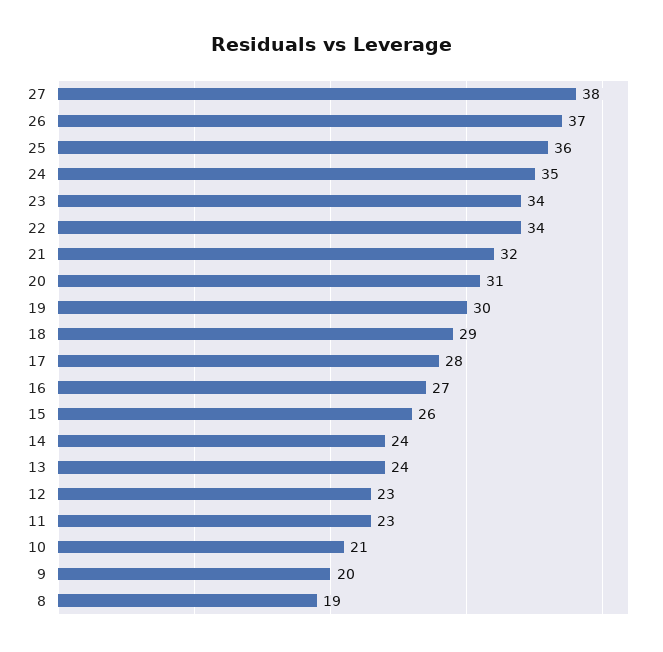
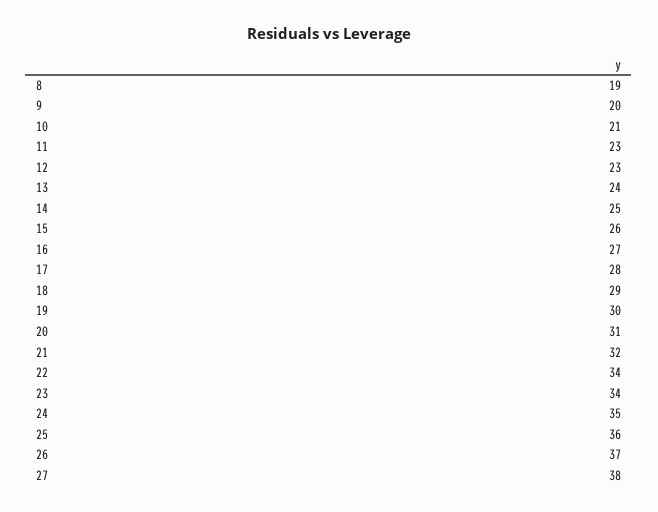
14: 24 -> 25

